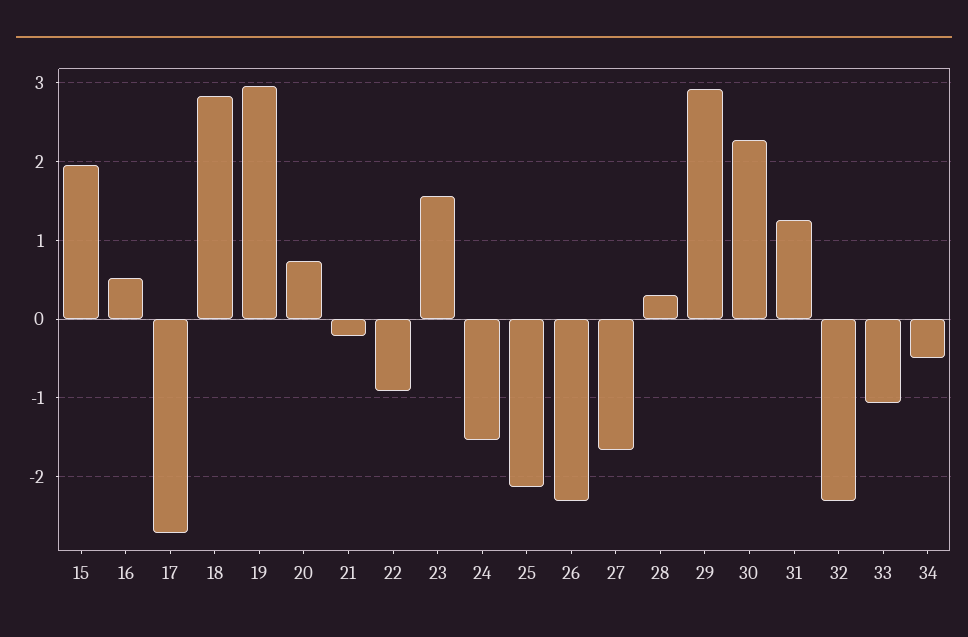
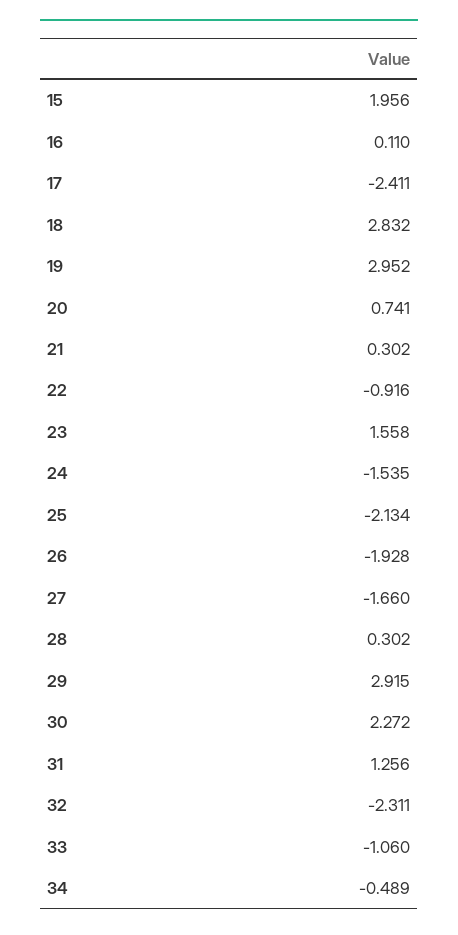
16: 0.5 -> 0.11
17: -2.7 -> -2.411
21: -0.2 -> 0.302
26: -2.3 -> -1.928

